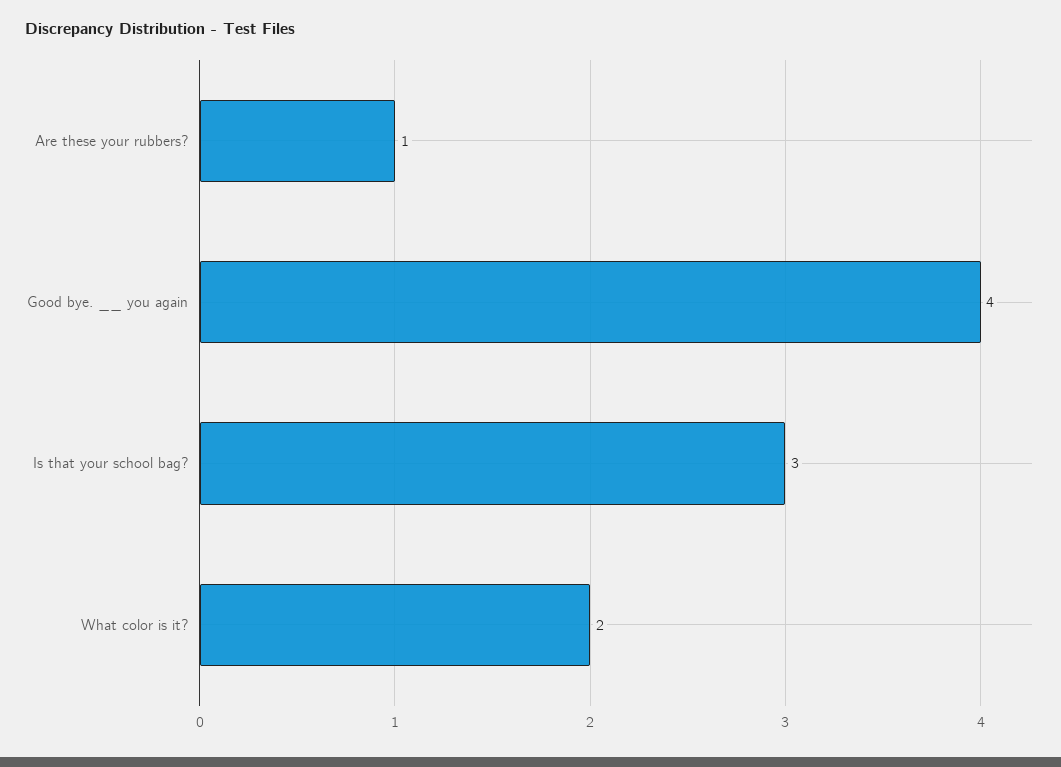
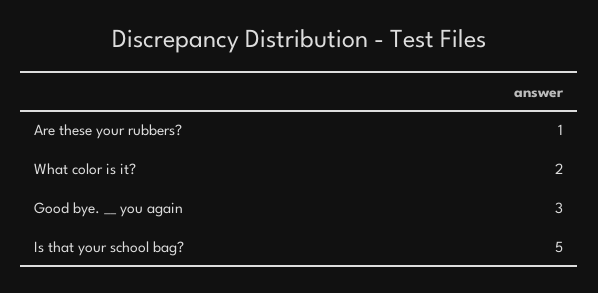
Good bye. __ you again: 4 -> 3
Is that your school bag?: 3 -> 5

